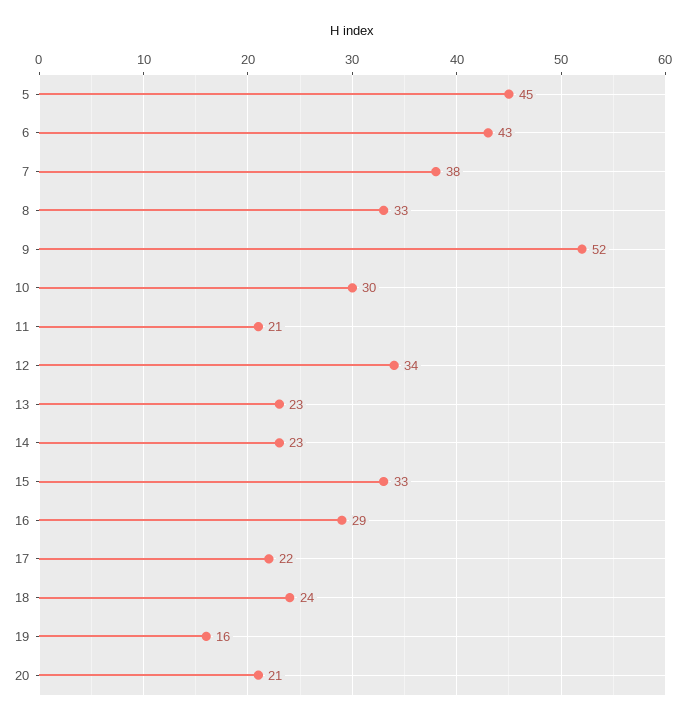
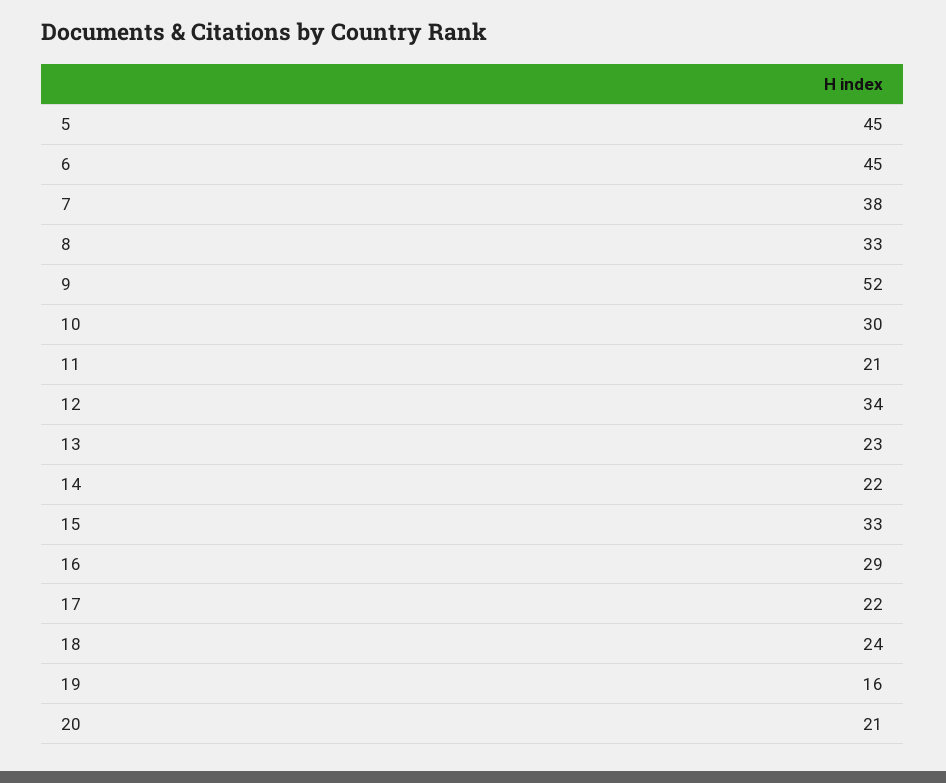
6: 43 -> 45
14: 23 -> 22

